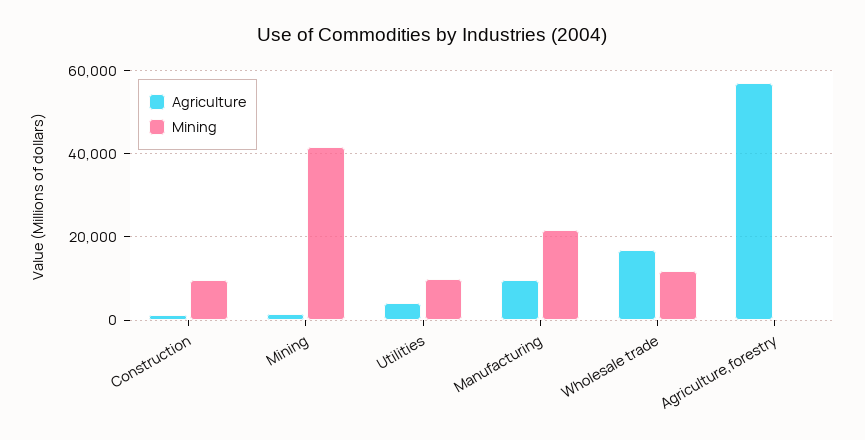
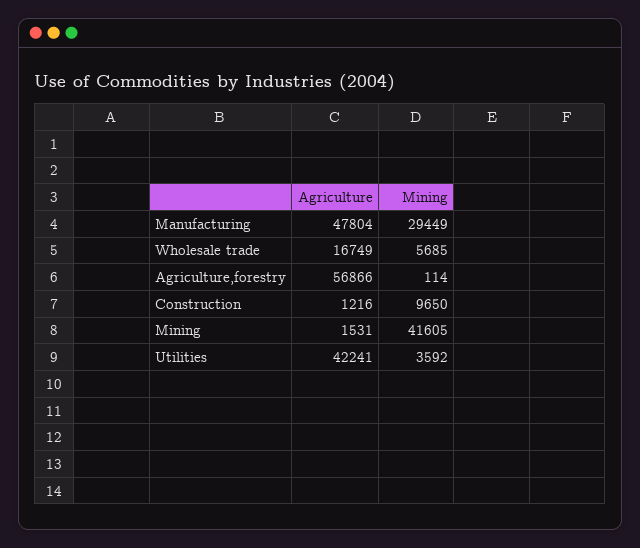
Agriculture, Utilities: 4000 -> 42241
Mining, Utilities: 10000 -> 3592
Agriculture, Manufacturing: 10000 -> 47804
Mining, Manufacturing: 22000 -> 29449
Mining, Wholesale trade: 12000 -> 5685

